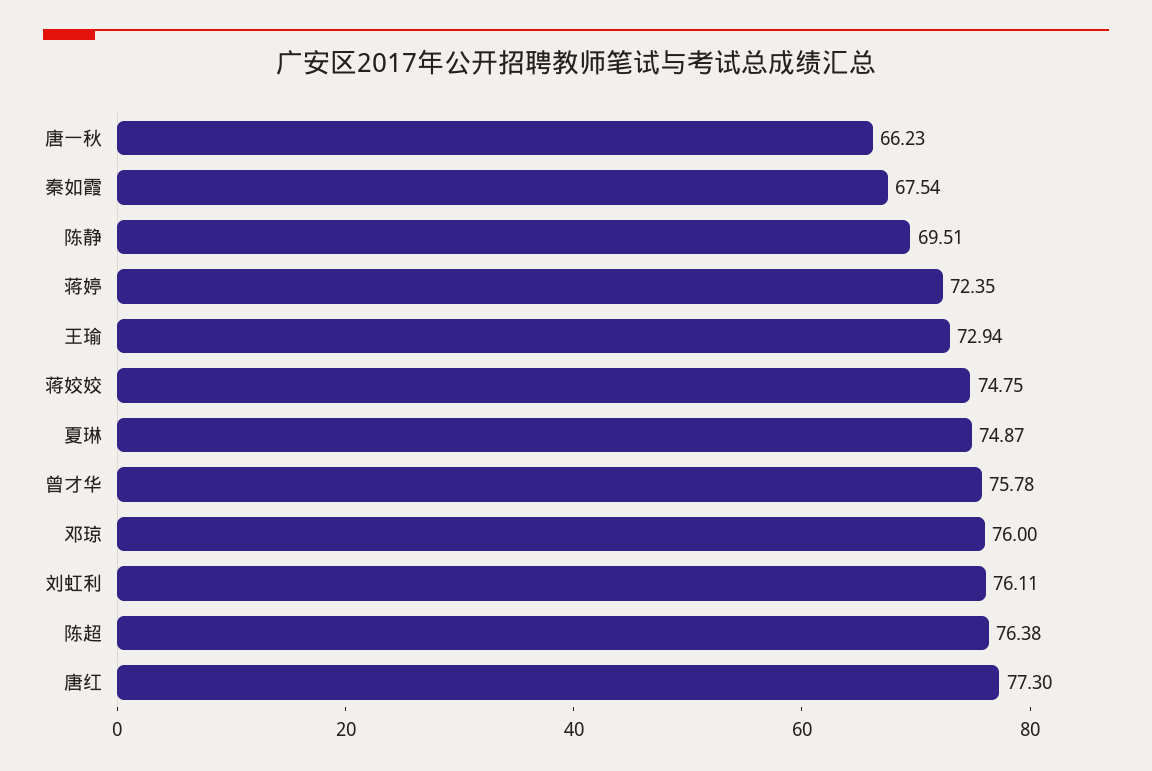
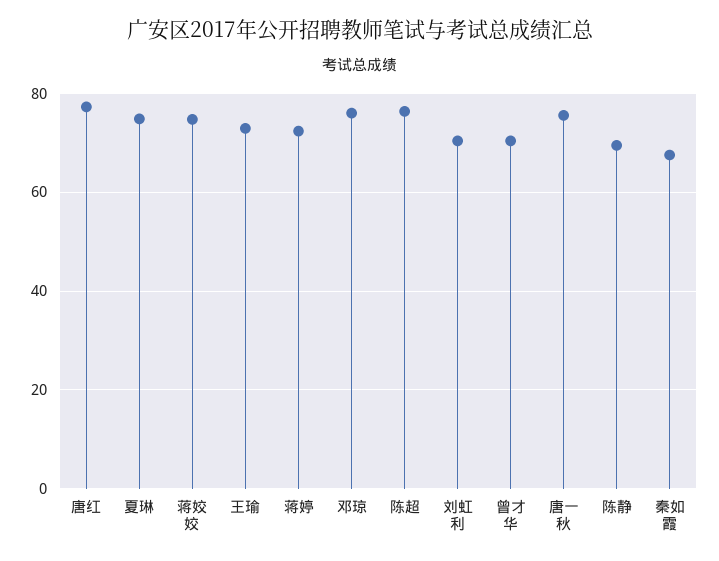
唐一秋: 66.23 -> 76
曾才华: 75.78 -> 70
刘虹利: 76.11 -> 70

